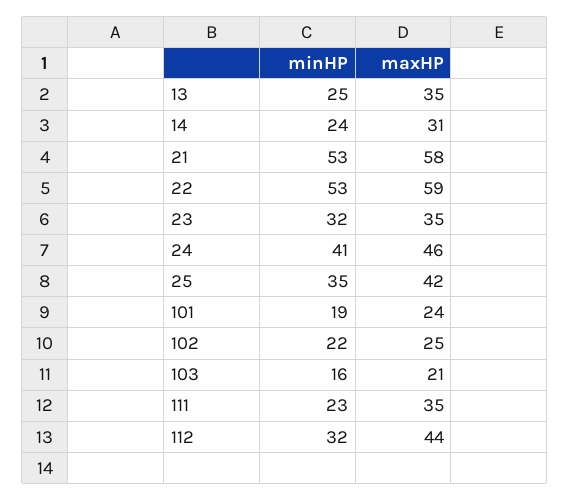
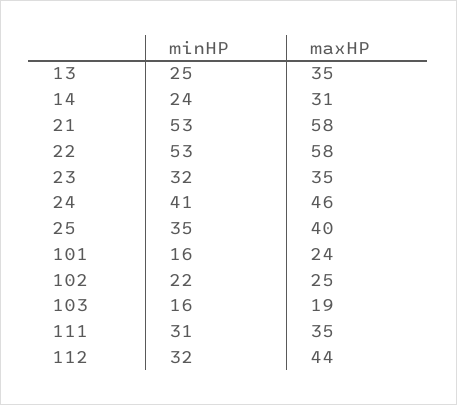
maxHP, 22: 59 -> 58
maxHP, 25: 42 -> 40
minHP, 101: 19 -> 16
maxHP, 103: 21 -> 19
minHP, 111: 23 -> 31

